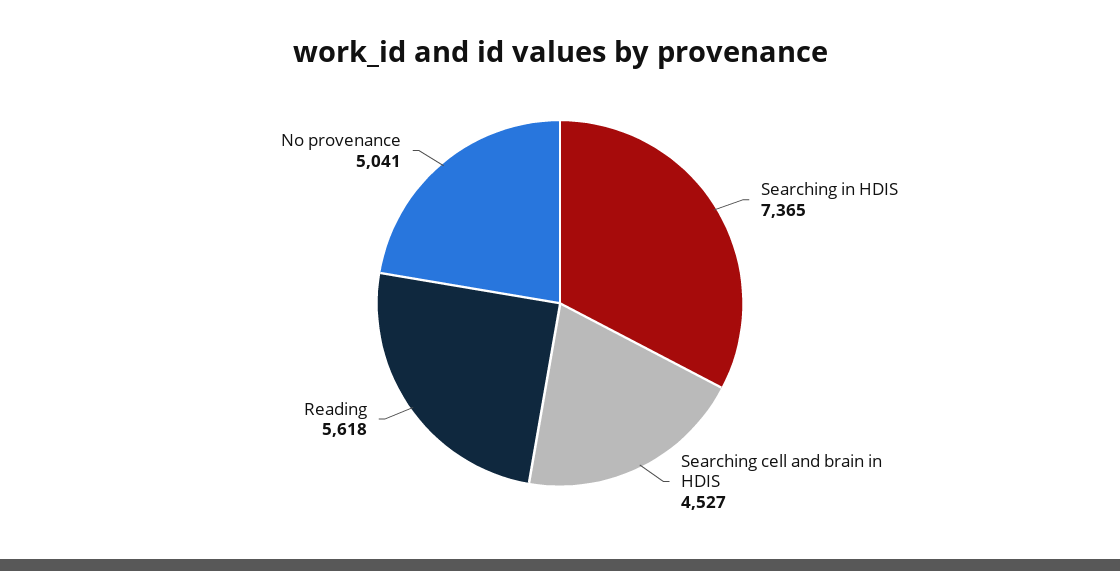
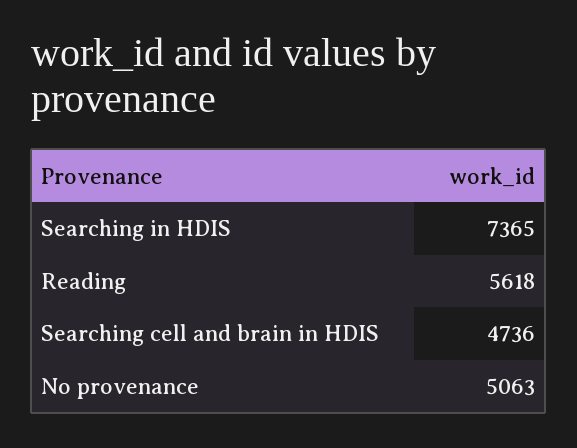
Searching cell and brain in HDIS: 4527 -> 4736
No provenance: 5041 -> 5063

